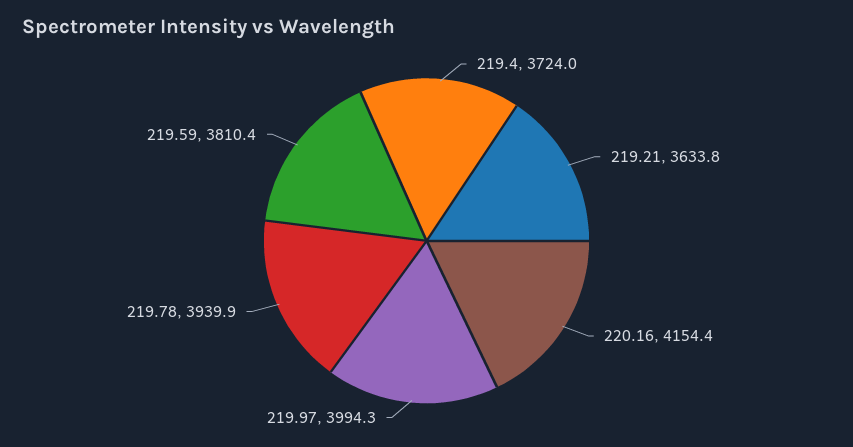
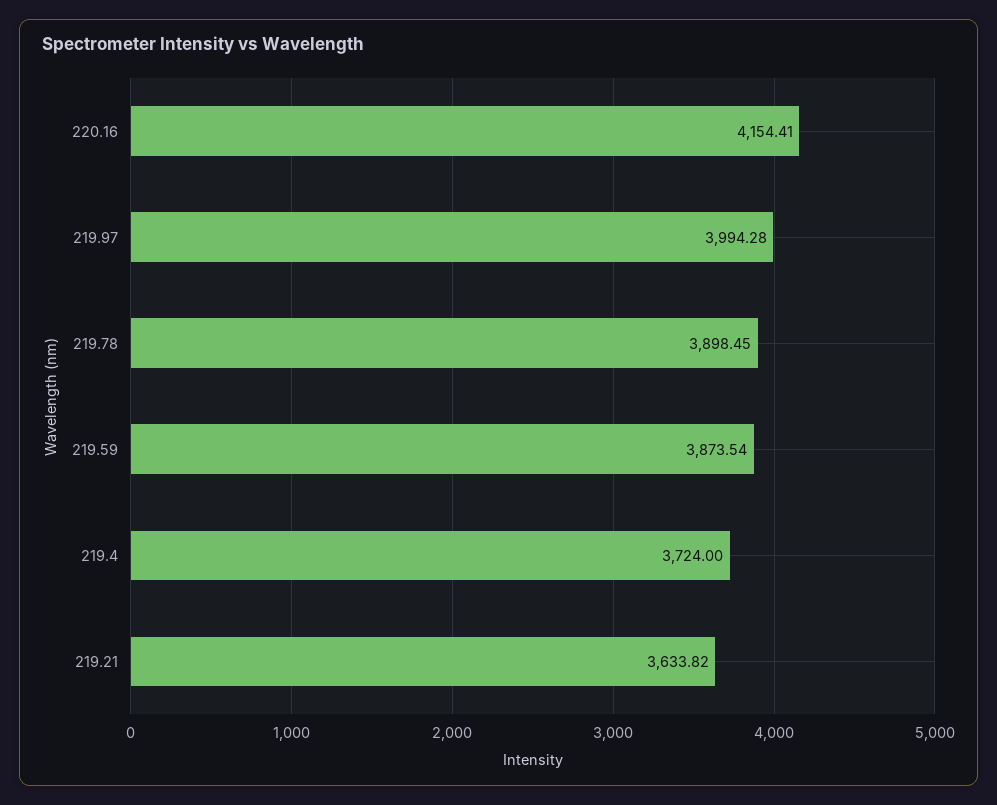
219.78: 3939.9 -> 3898.45
219.59: 3810.4 -> 3873.54

